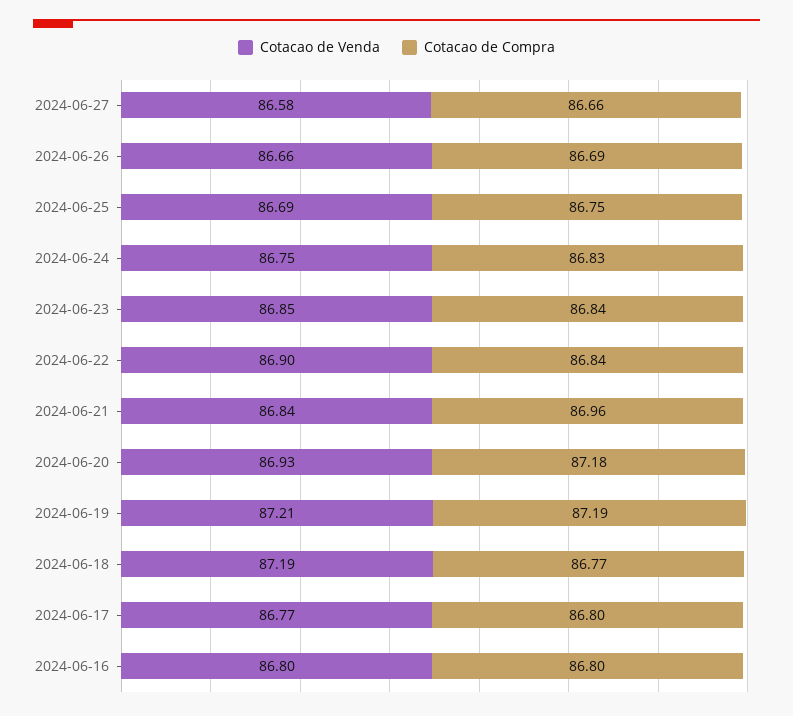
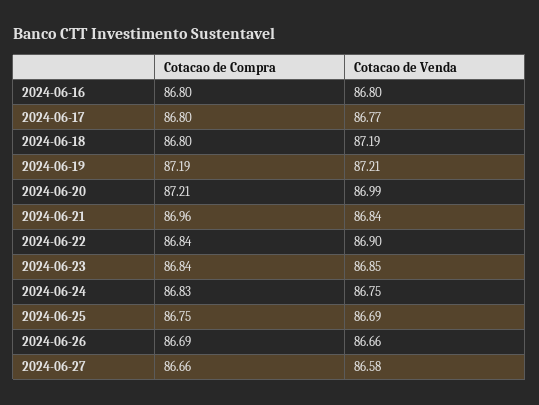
Cotacao de Venda, 2024-06-20: 86.93 -> 86.99
Cotacao de Compra, 2024-06-20: 87.18 -> 87.21
Cotacao de Compra, 2024-06-18: 86.77 -> 86.8

